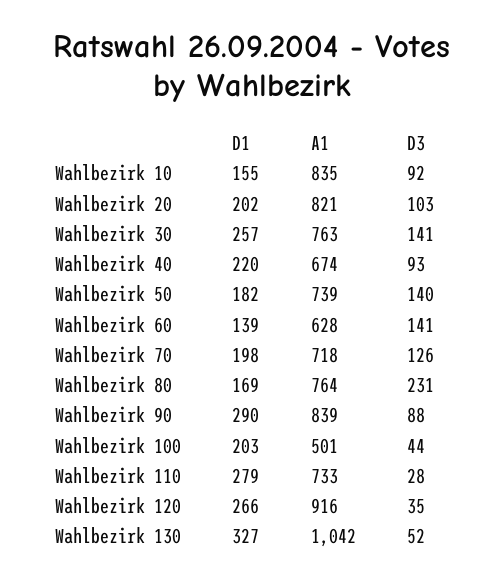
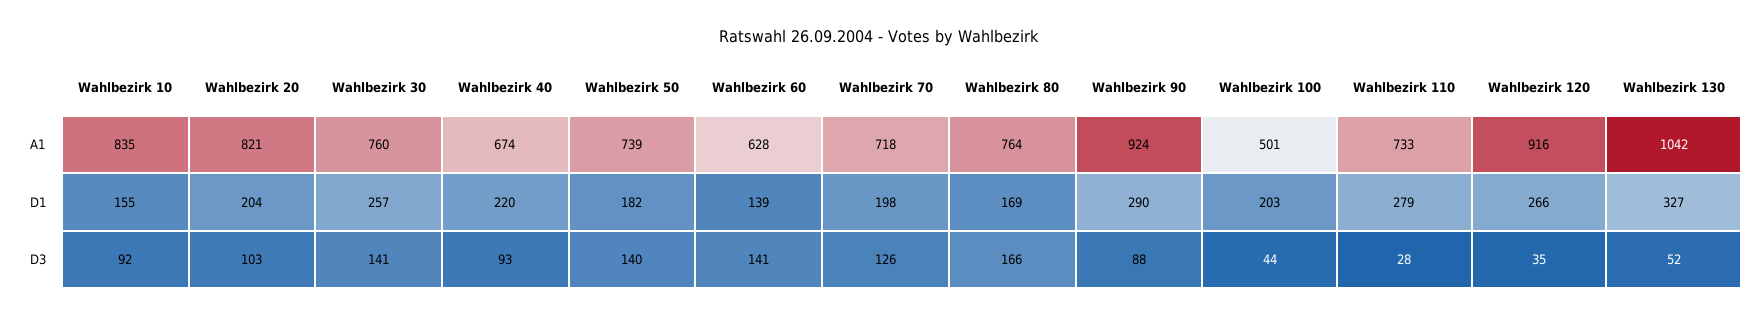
D1, Wahlbezirk 20: 202 -> 204
A1, Wahlbezirk 30: 763 -> 760
D3, Wahlbezirk 80: 231 -> 166
A1, Wahlbezirk 90: 839 -> 924

